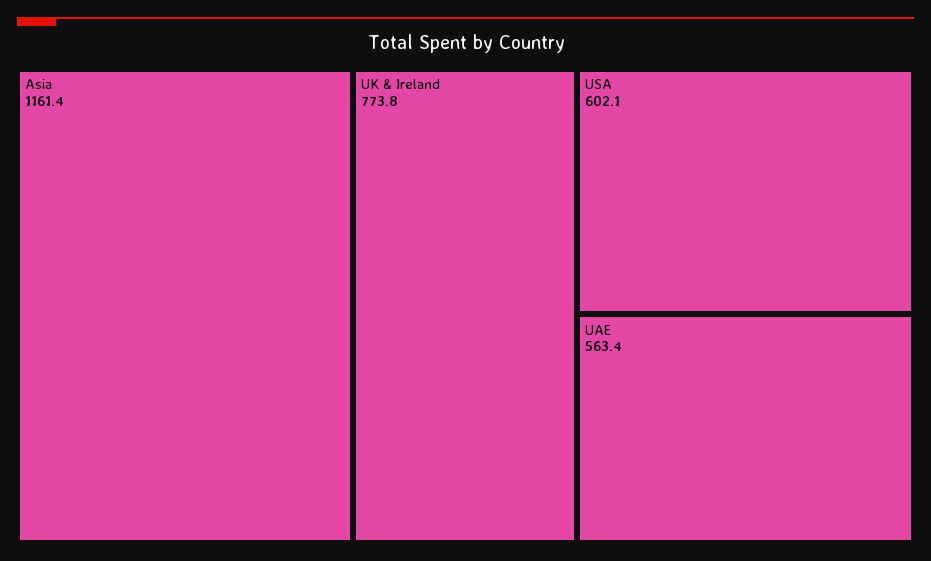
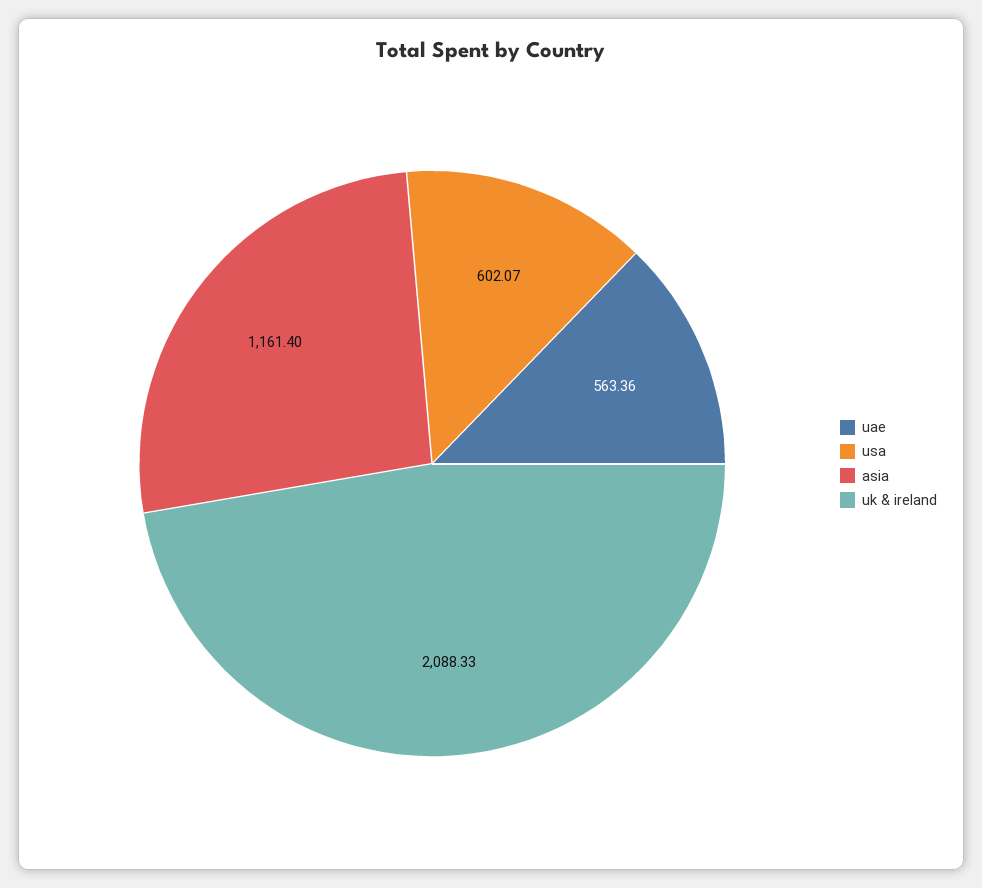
UK & Ireland: 773.8 -> 2088.33

